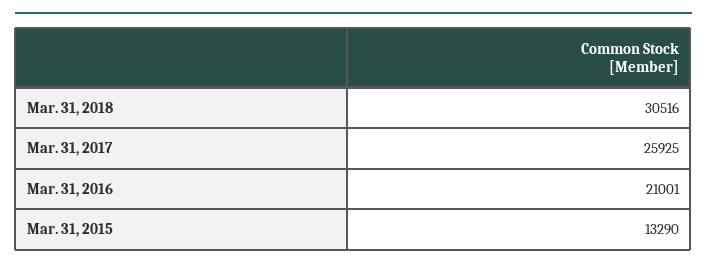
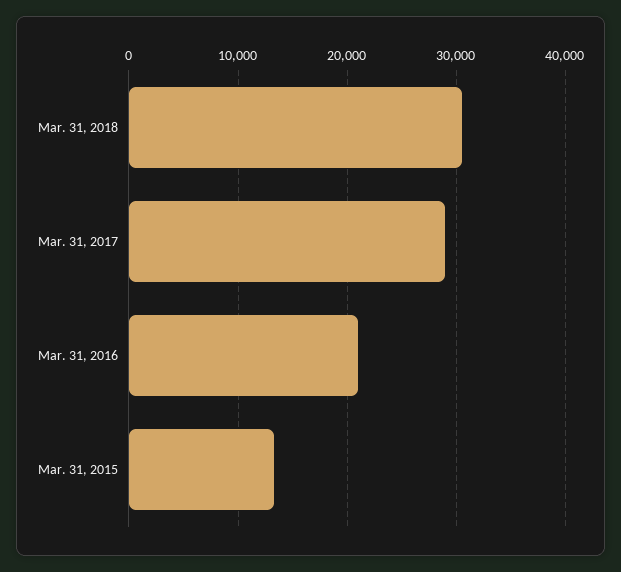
Mar. 31, 2017: 25925 -> 29000

